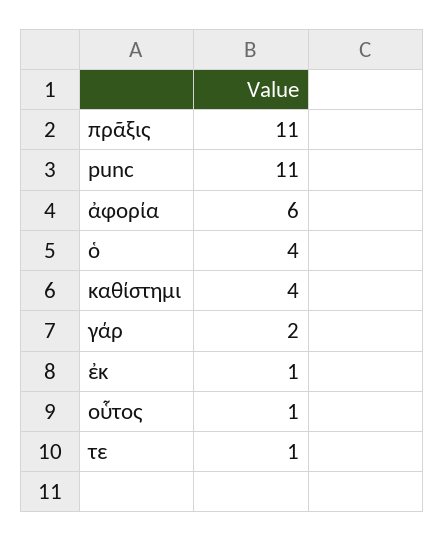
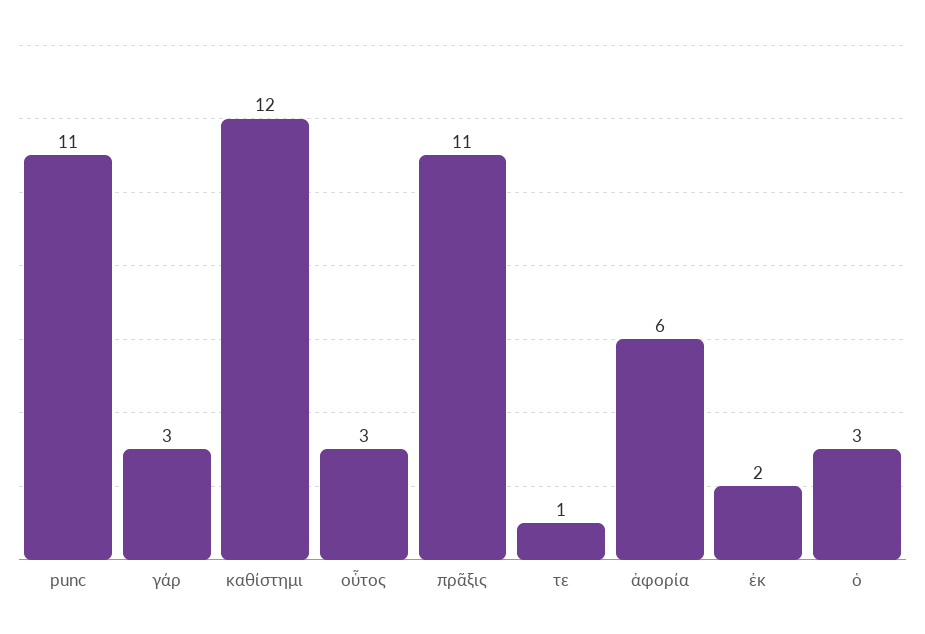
ὁ: 4 -> 3
καθίστημι: 4 -> 12
γάρ: 2 -> 3
ἐκ: 1 -> 2
οὗτος: 1 -> 3

